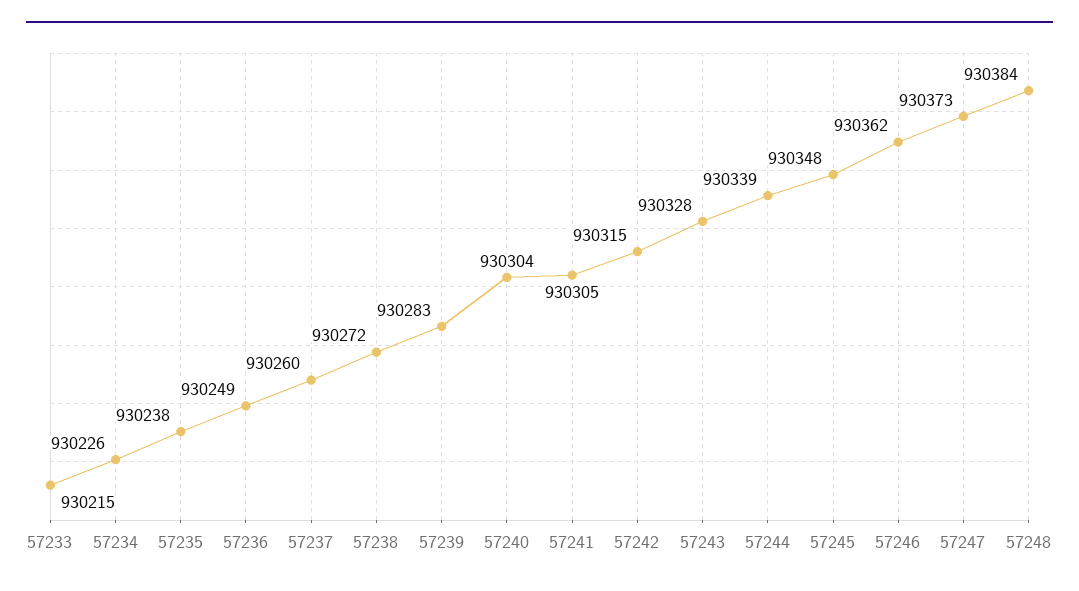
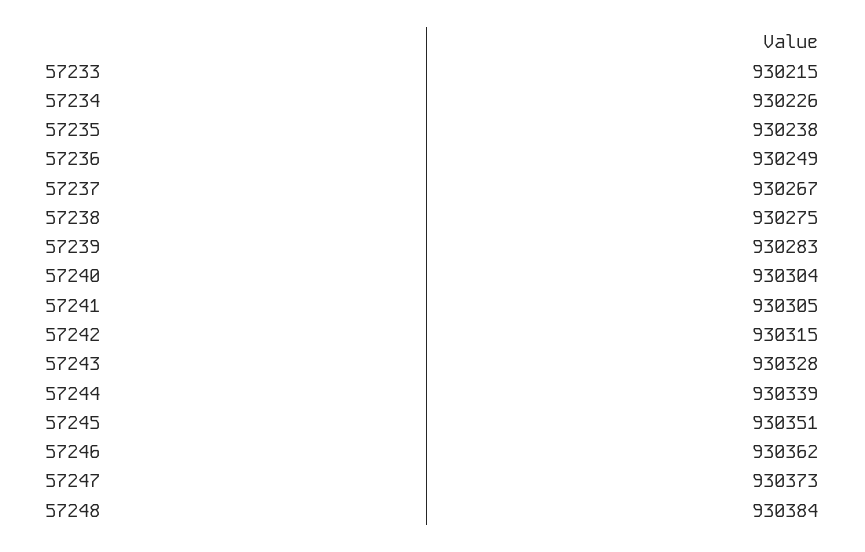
57237: 930260 -> 930267
57238: 930272 -> 930275
57245: 930348 -> 930351

